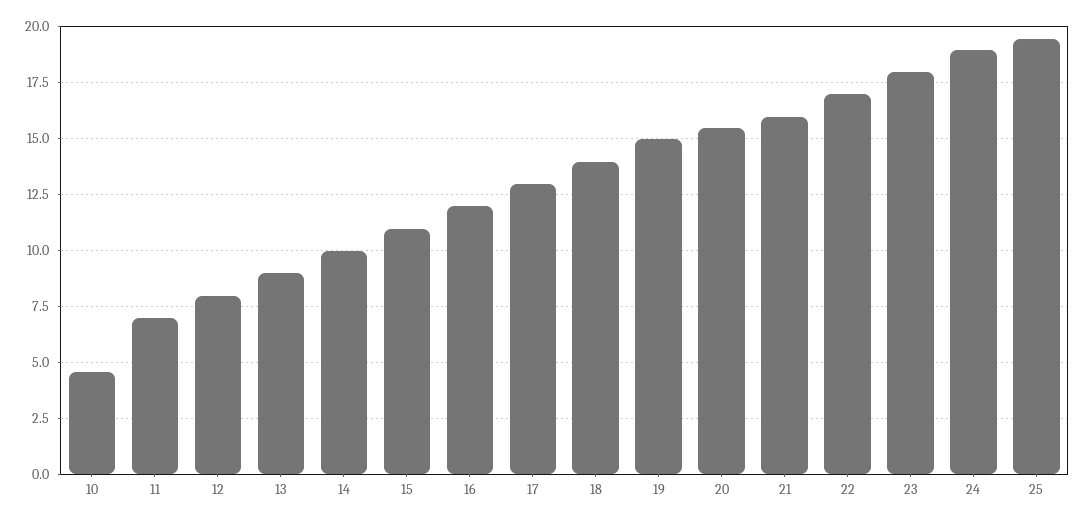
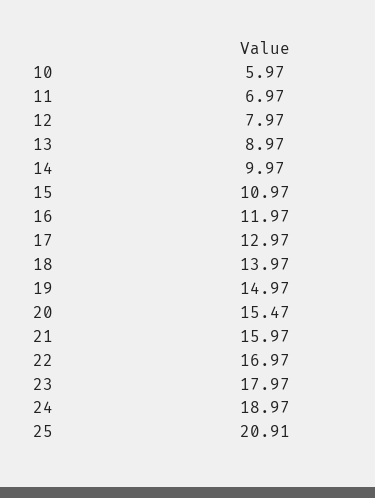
10: 4.5 -> 5.97
25: 19.5 -> 20.91

